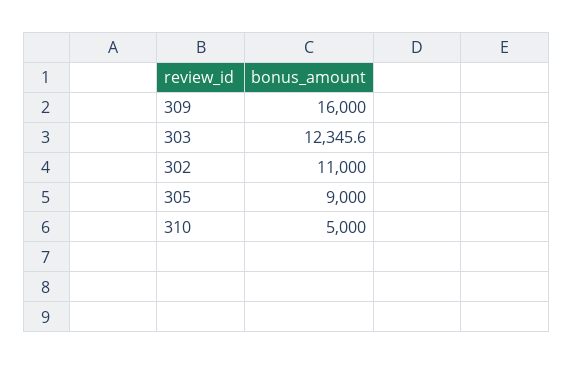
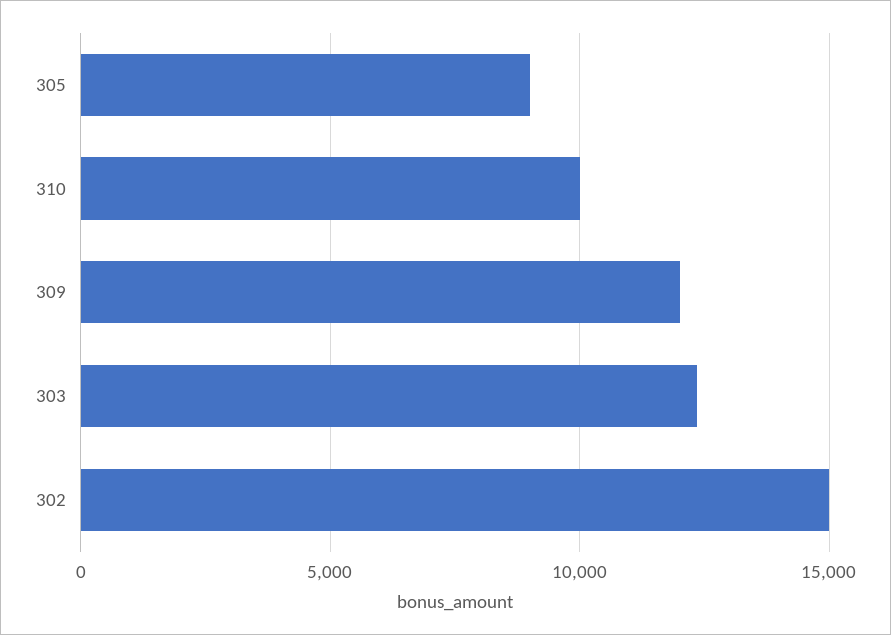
309: 16000 -> 12000
302: 11000 -> 15000
310: 5000 -> 10000

